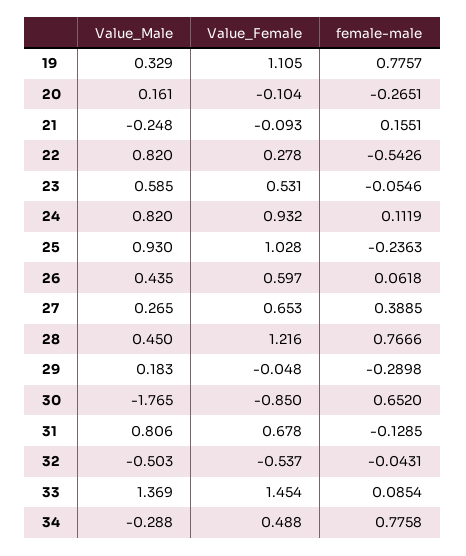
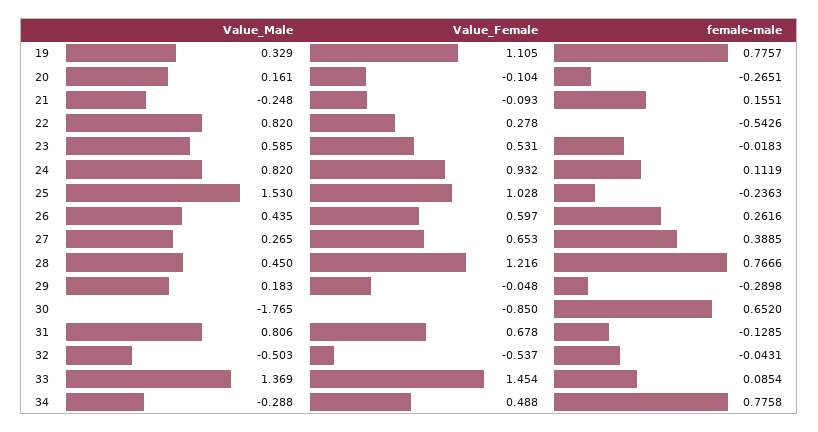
female-male, 23: -0.0546 -> -0.0183
Value_Male, 25: 0.93 -> 1.53
female-male, 26: 0.0618 -> 0.2616

